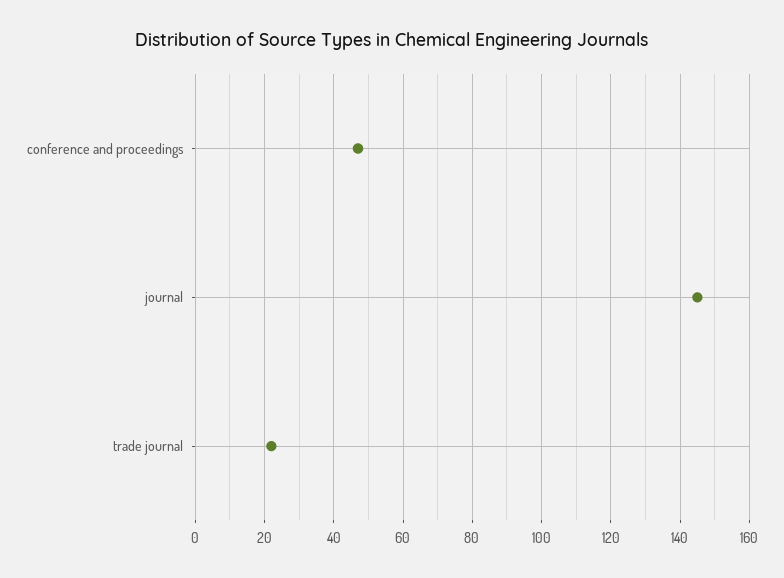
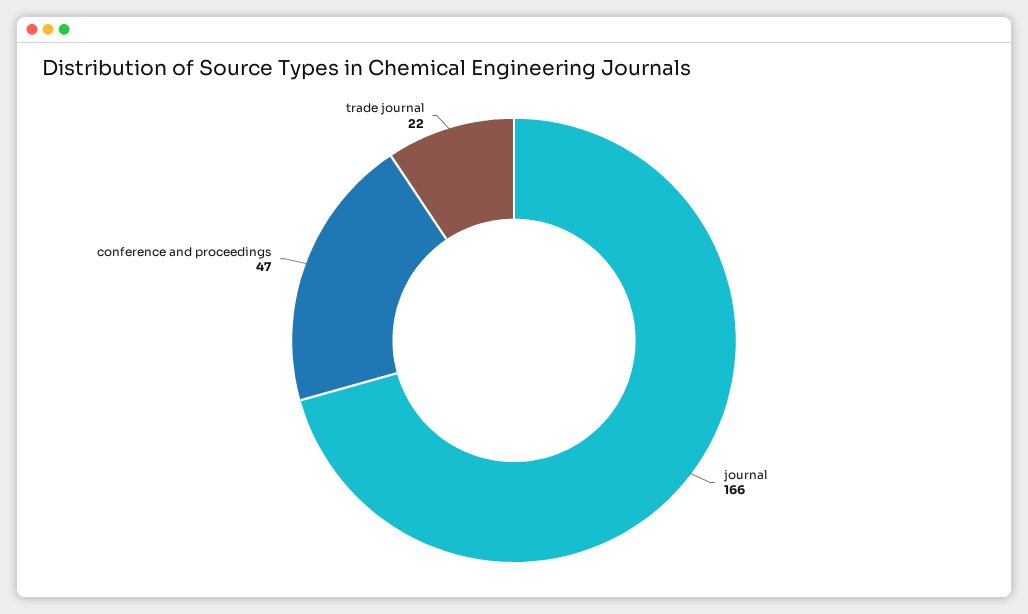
journal: 145 -> 166

